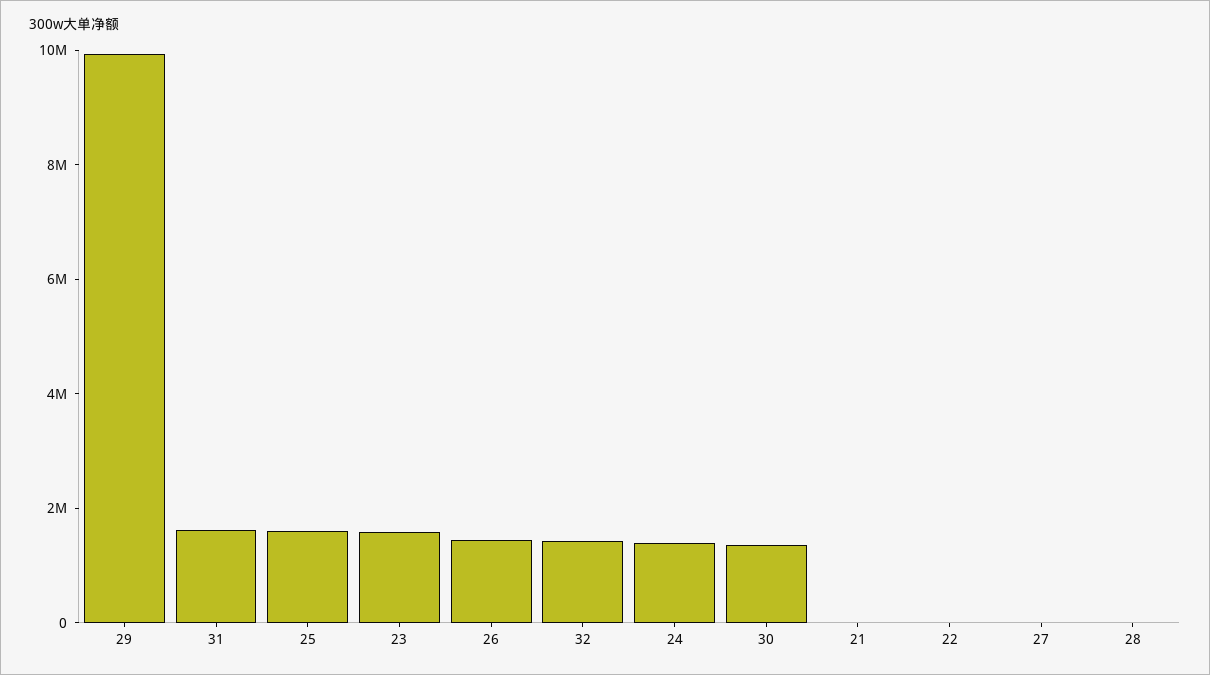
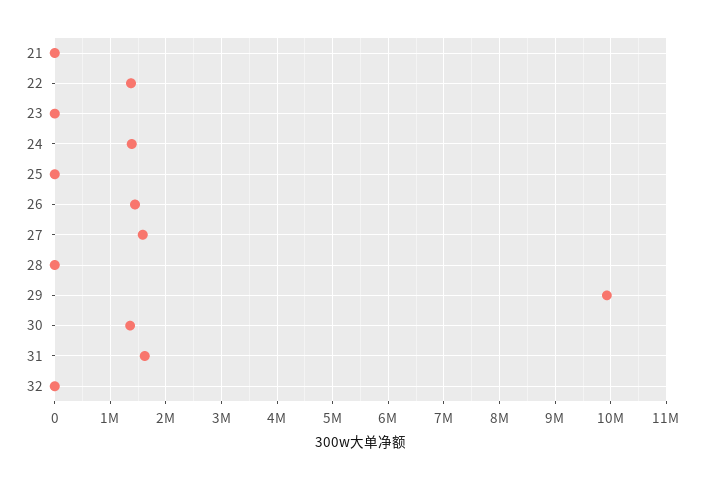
25: 1500000 -> 0
23: 1500000 -> 0
32: 1500000 -> 0
22: 0 -> 1400000
27: 0 -> 1600000

